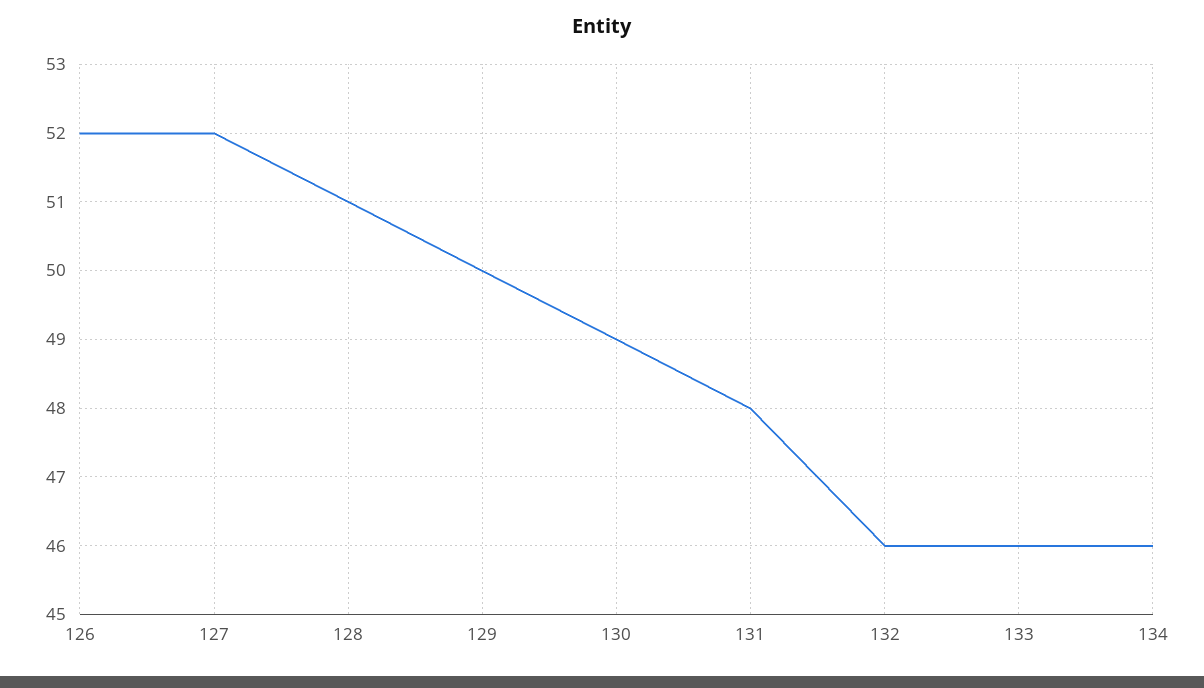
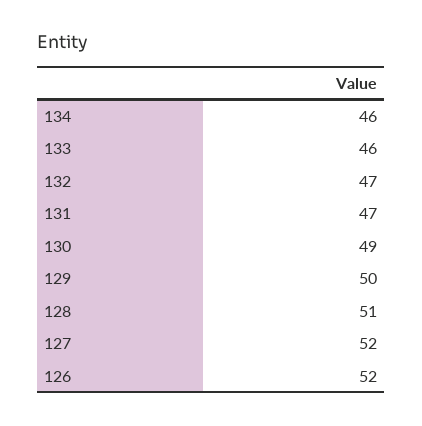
131: 48 -> 47
132: 46 -> 47

